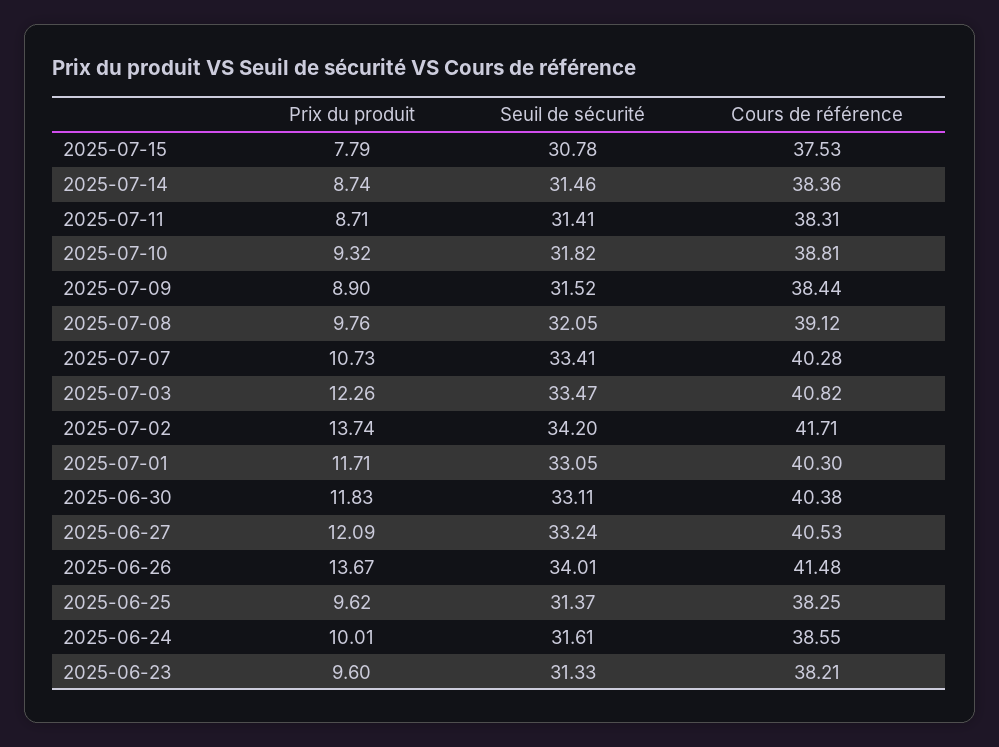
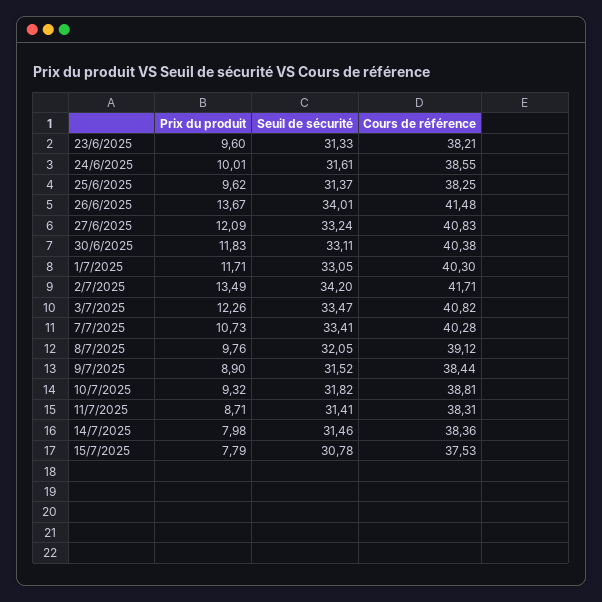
Prix du produit, 2025-07-14: 8.74 -> 7.98
Prix du produit, 2025-07-02: 13.74 -> 13.49
Cours de référence, 2025-06-27: 40.53 -> 40.83

